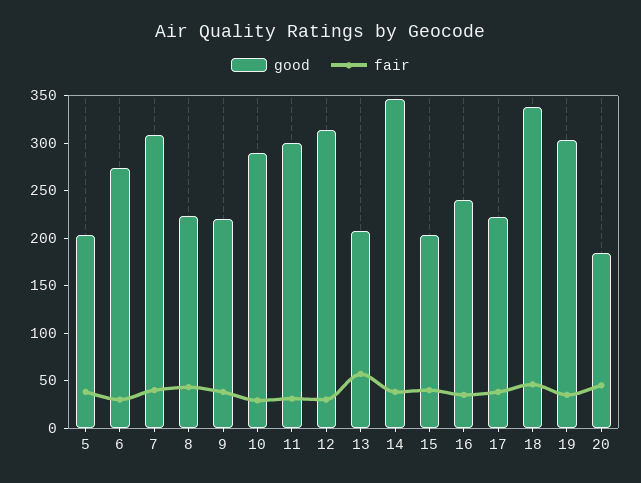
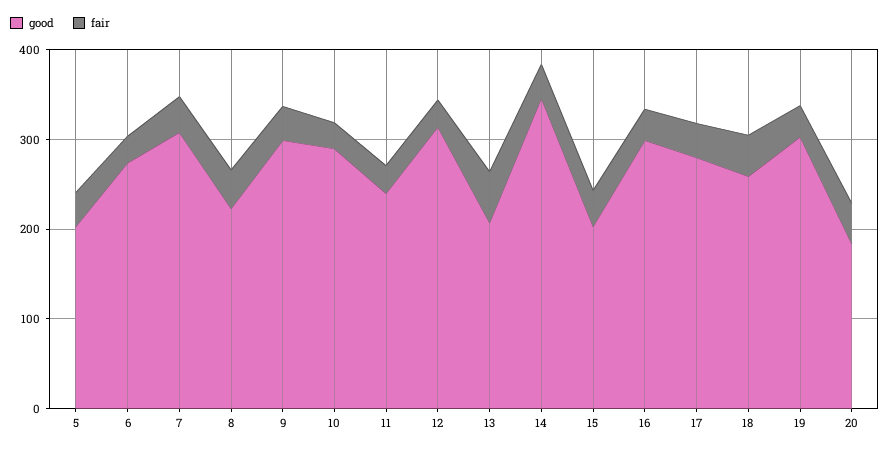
good, 9: 220 -> 300
good, 11: 300 -> 240
good, 16: 240 -> 300
good, 17: 220 -> 280
good, 18: 340 -> 260

